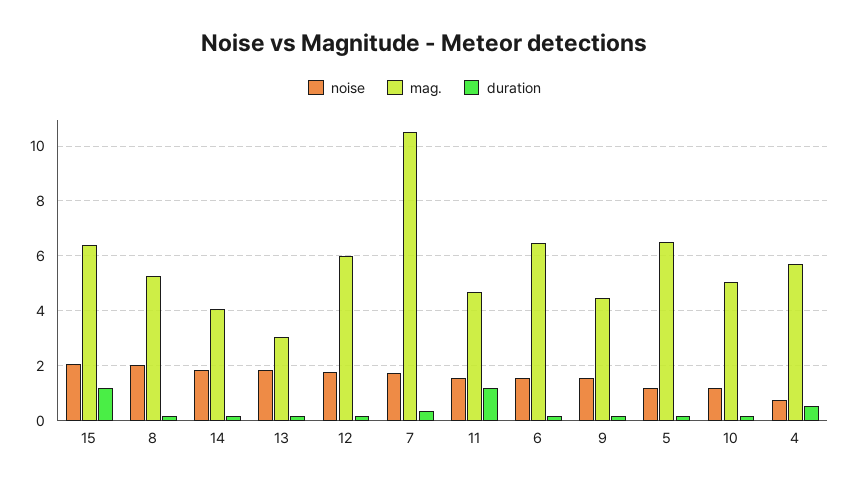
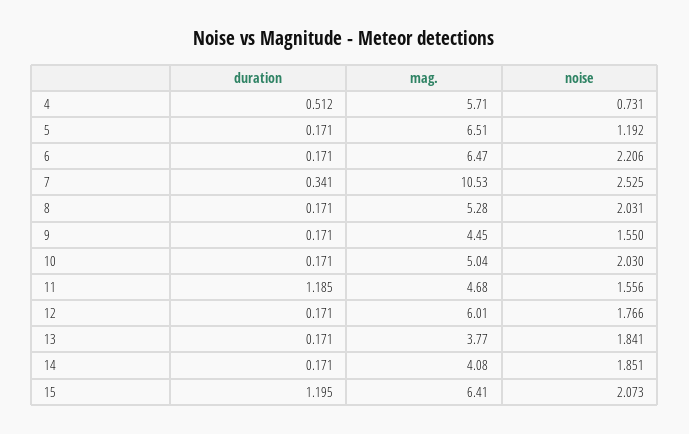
mag., 13: 3 -> 3.77
noise, 7: 1.75 -> 2.525
noise, 6: 1.5 -> 2.206
noise, 10: 1.25 -> 2.03

